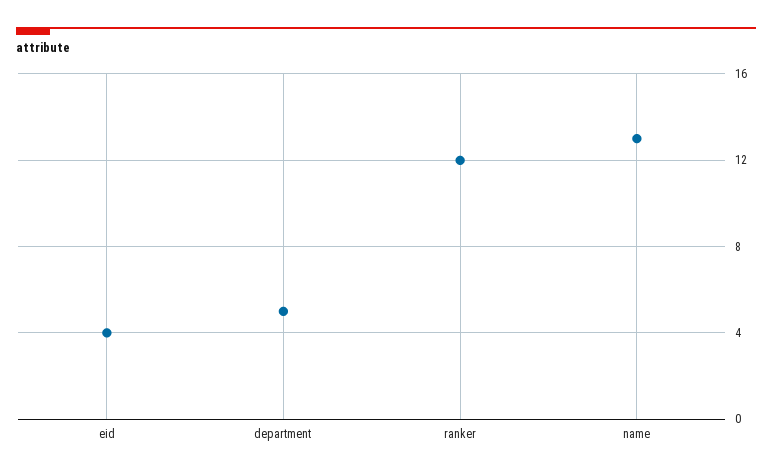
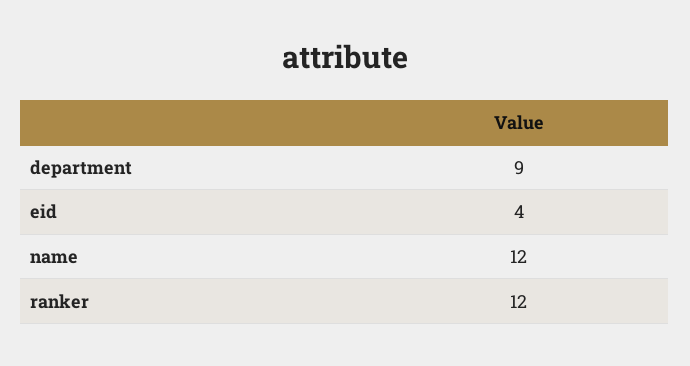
department: 5 -> 9
name: 13 -> 12

